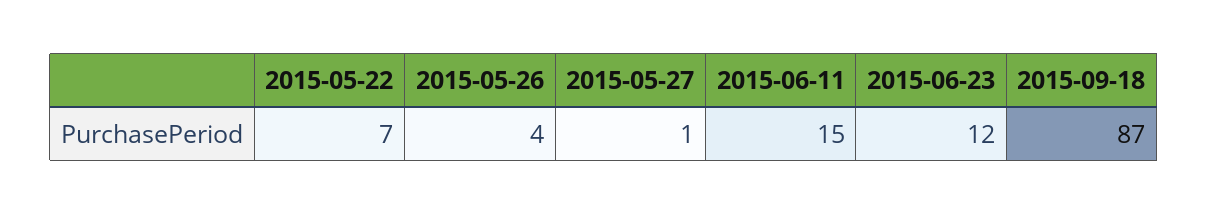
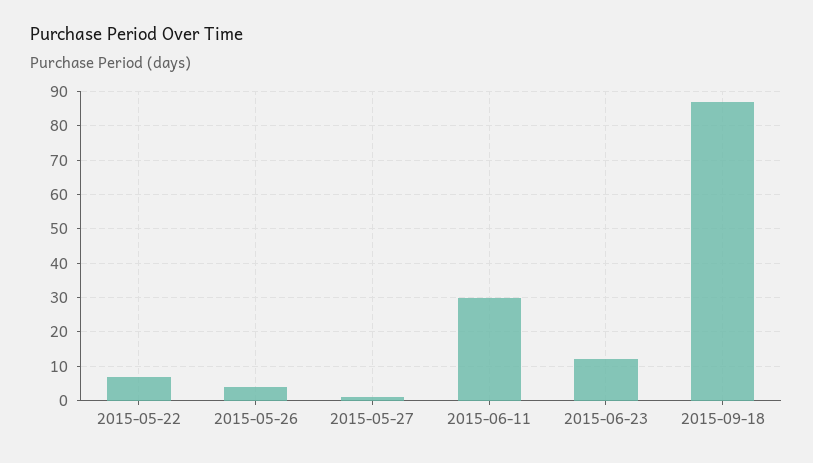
2015-06-11: 15 -> 30

